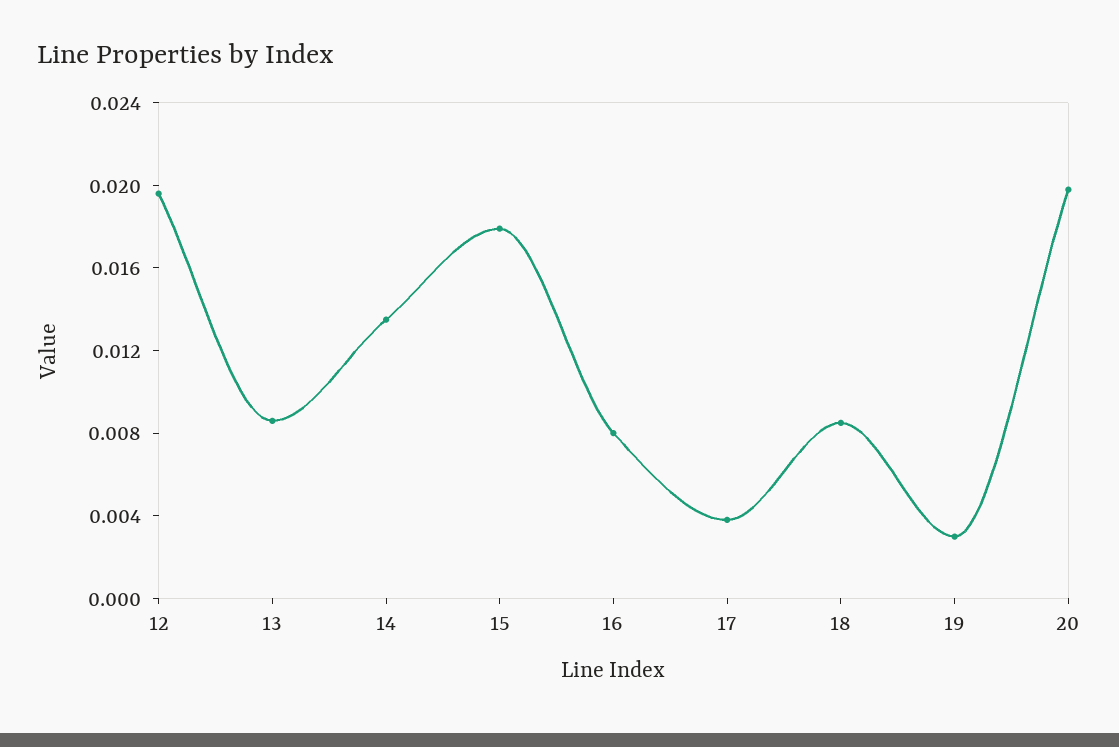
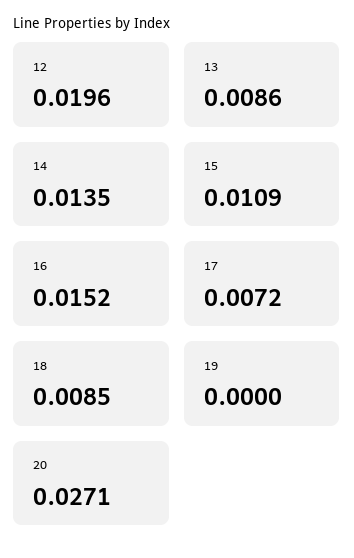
15: 0.018 -> 0.0109
16: 0.008 -> 0.0152
17: 0.004 -> 0.0072
19: 0.003 -> 0
20: 0.02 -> 0.0271

